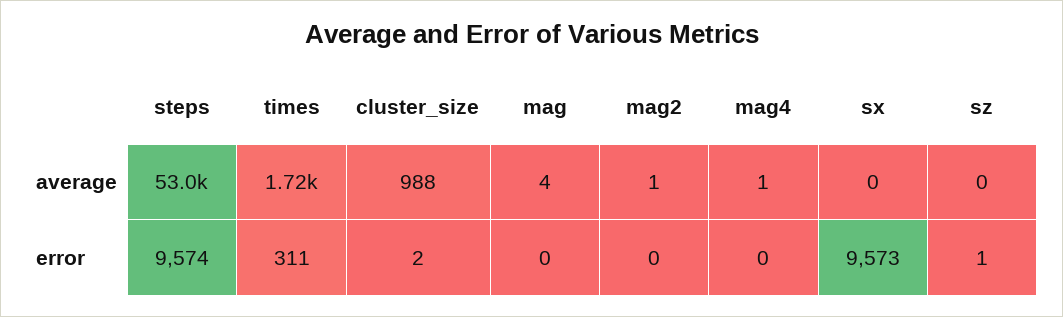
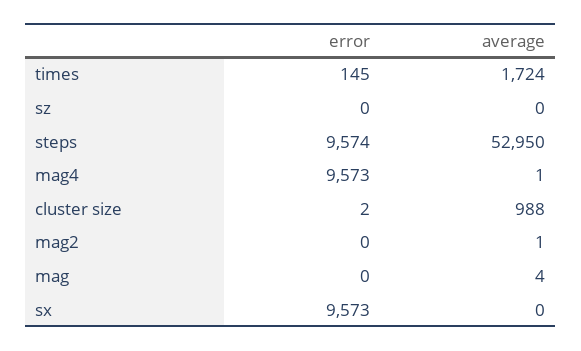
times, error: 311 -> 145
mag4, error: 0 -> 9573
sz, error: 1 -> 0

